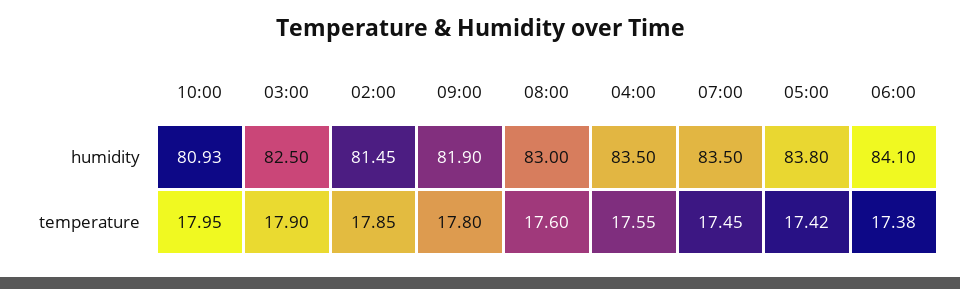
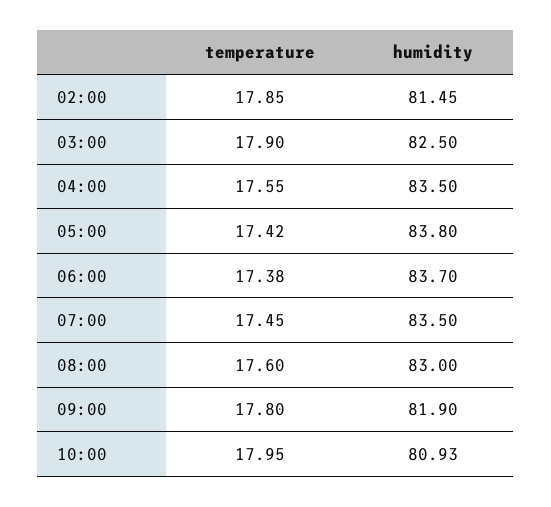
06:00, humidity: 84.1 -> 83.7

